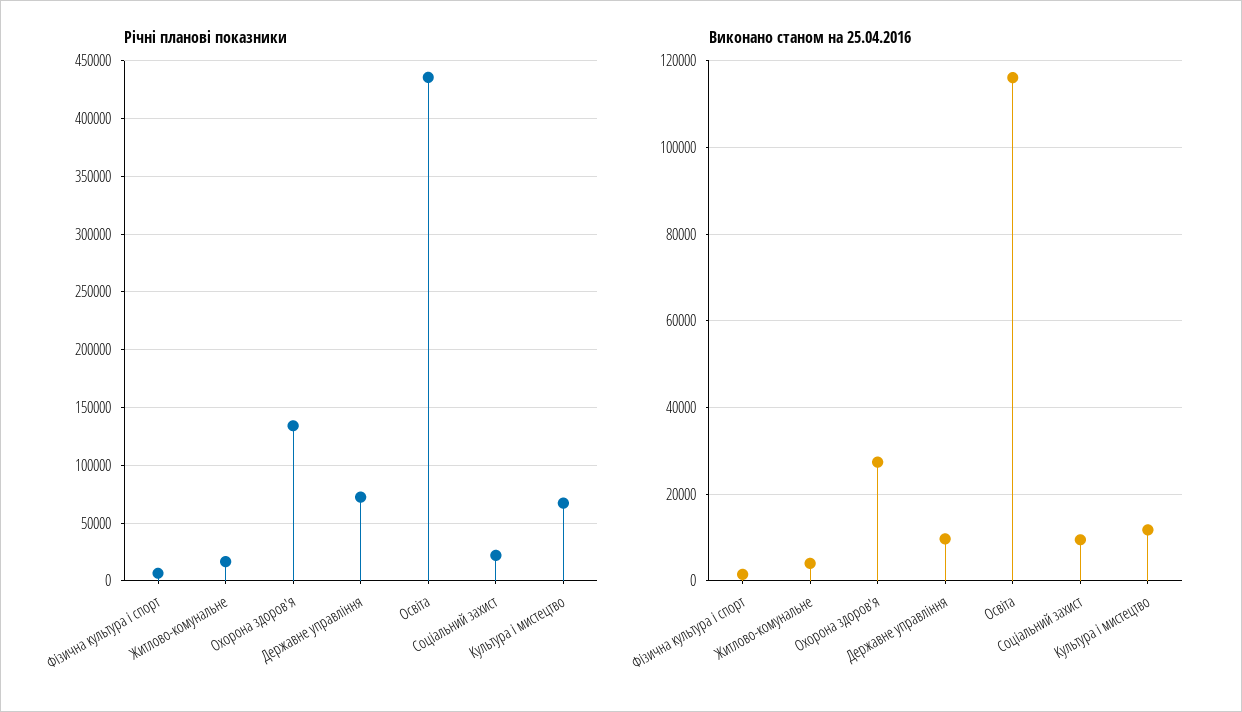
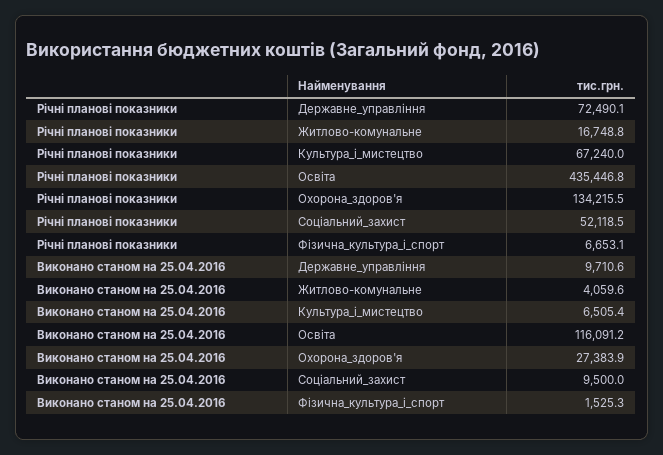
Річні планові показники, Соціальний захист: 20000 -> 52118.5
Виконано станом на 25.04.2016, Культура і мистецтво: 12000 -> 6505.4

